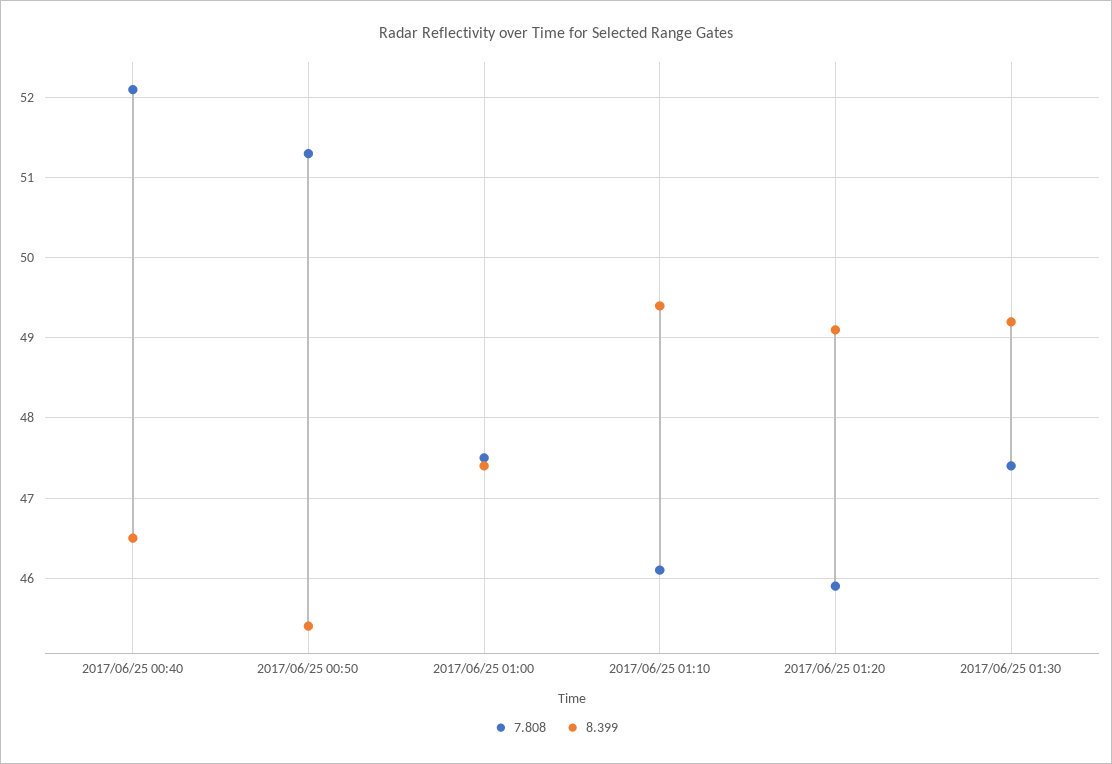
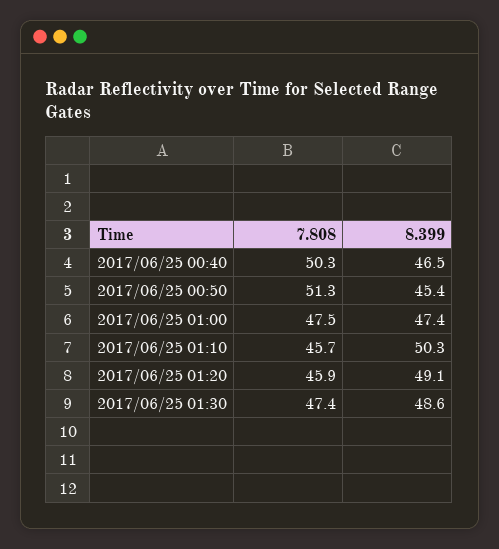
7.808, 2017/06/25 00:40: 52.1 -> 50.3
7.808, 2017/06/25 01:10: 46.1 -> 45.7
8.399, 2017/06/25 01:10: 49.4 -> 50.3
8.399, 2017/06/25 01:30: 49.2 -> 48.6

